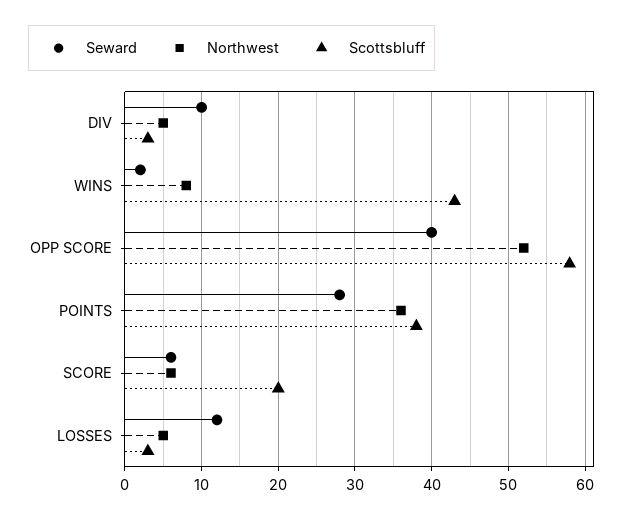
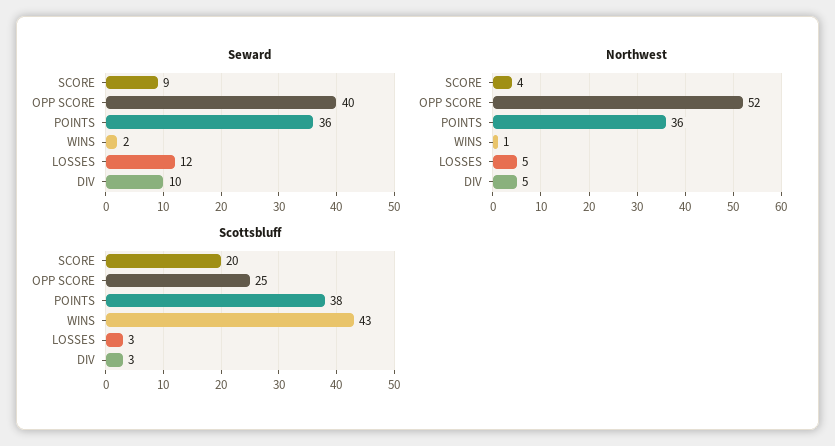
Northwest, WINS: 8 -> 1
Scottsbluff, OPP SCORE: 58 -> 25
Seward, POINTS: 28 -> 36
Seward, SCORE: 6 -> 9
Northwest, SCORE: 6 -> 4

